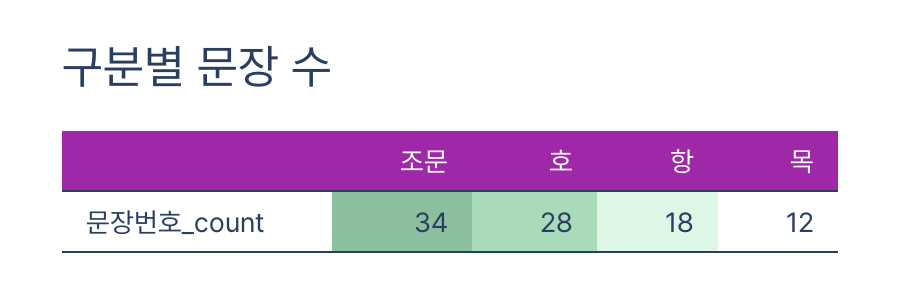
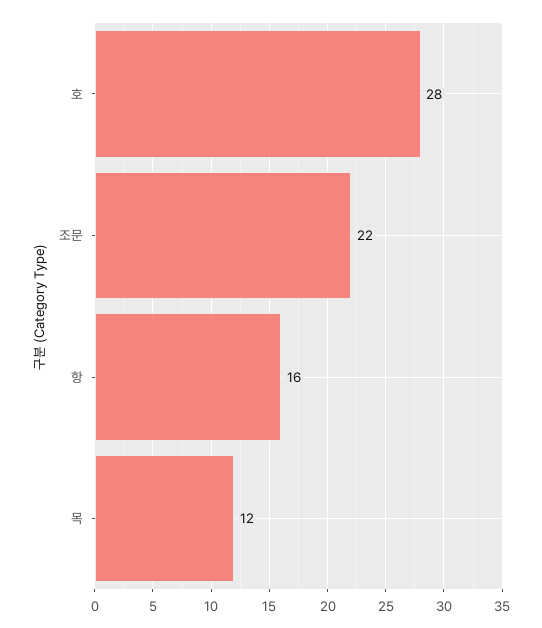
조문: 34 -> 22
항: 18 -> 16

